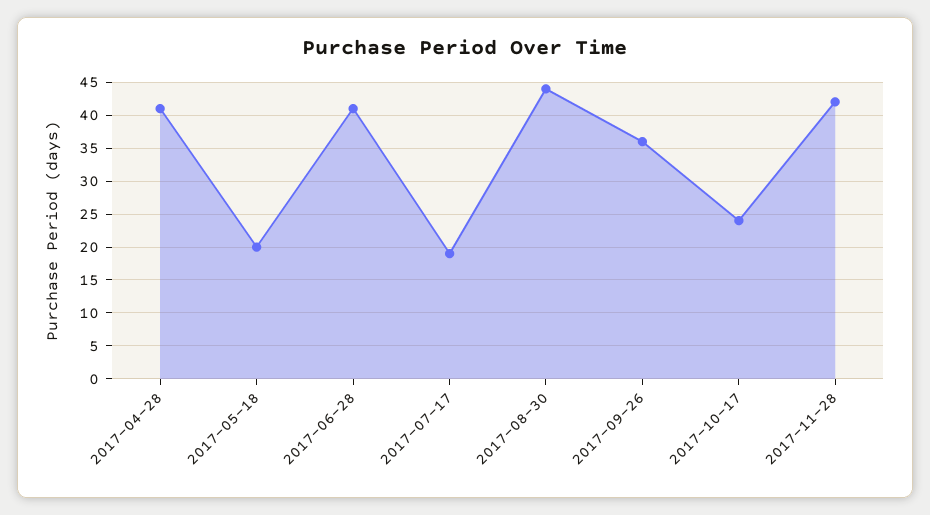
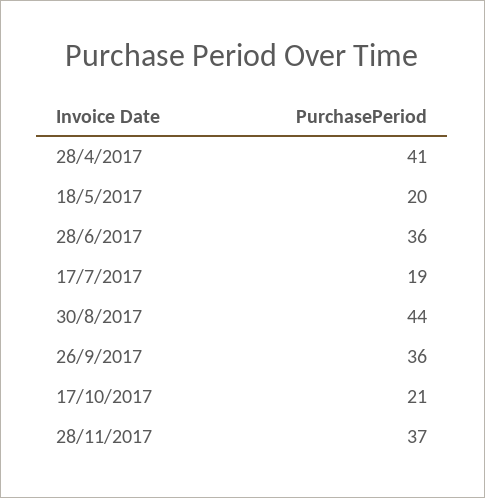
2017-06-28: 41 -> 36
2017-10-17: 24 -> 21
2017-11-28: 42 -> 37

